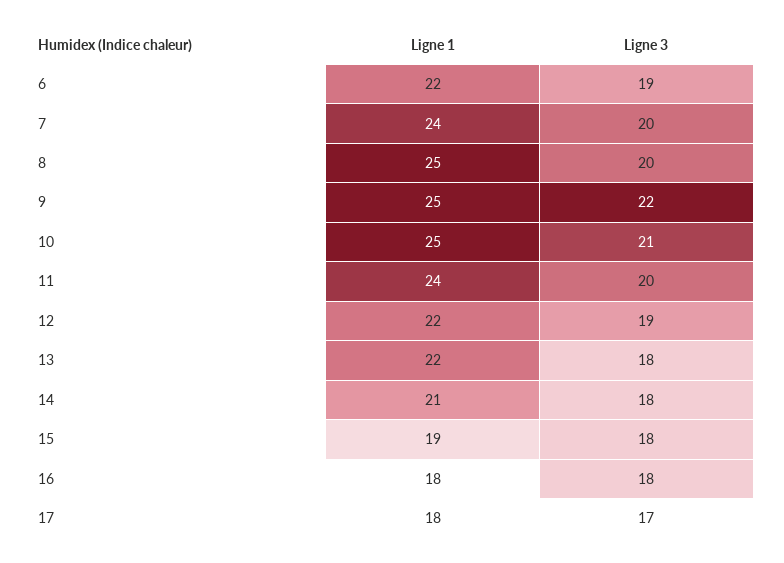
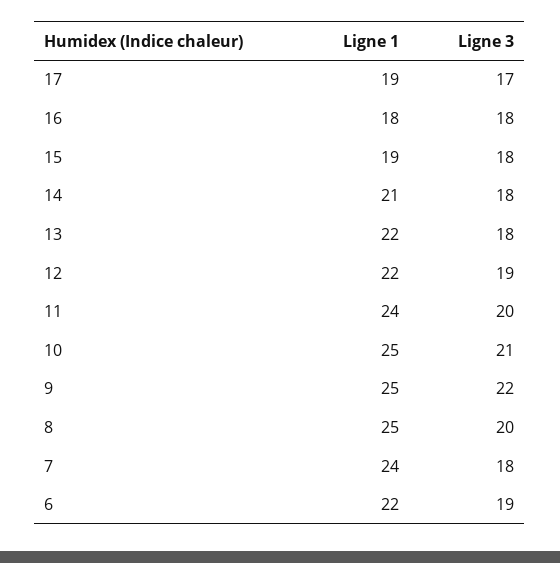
Ligne 3, 7: 20 -> 18
Ligne 1, 17: 18 -> 19

